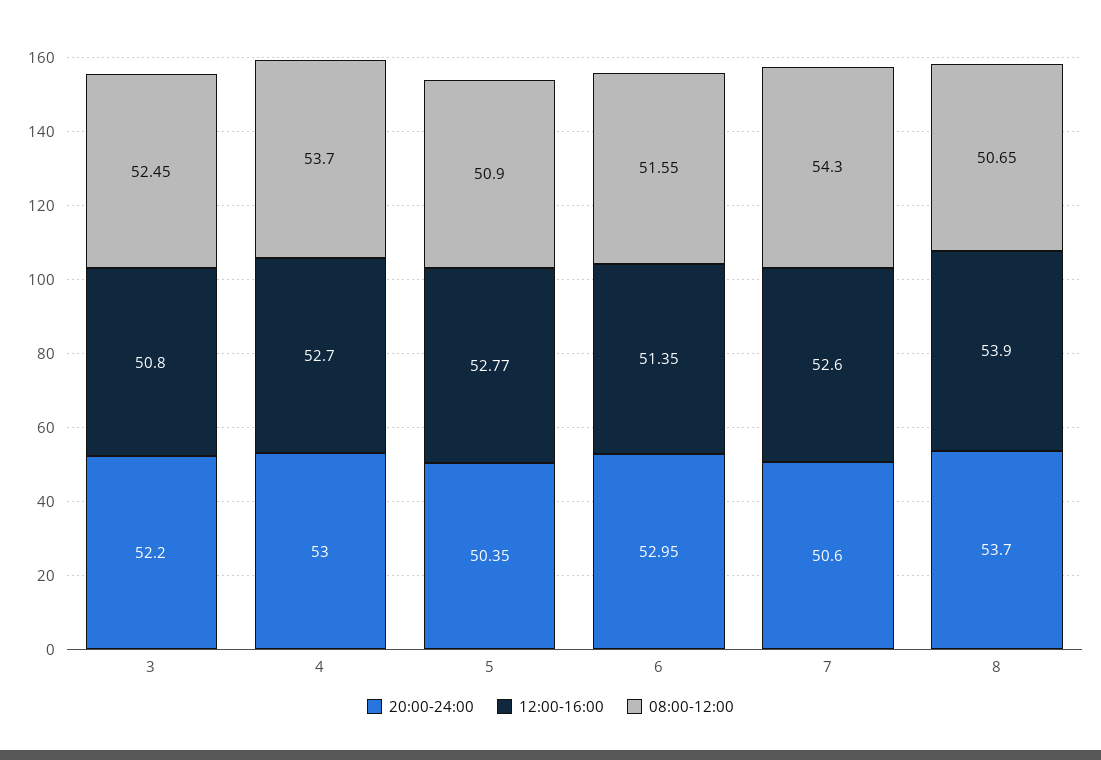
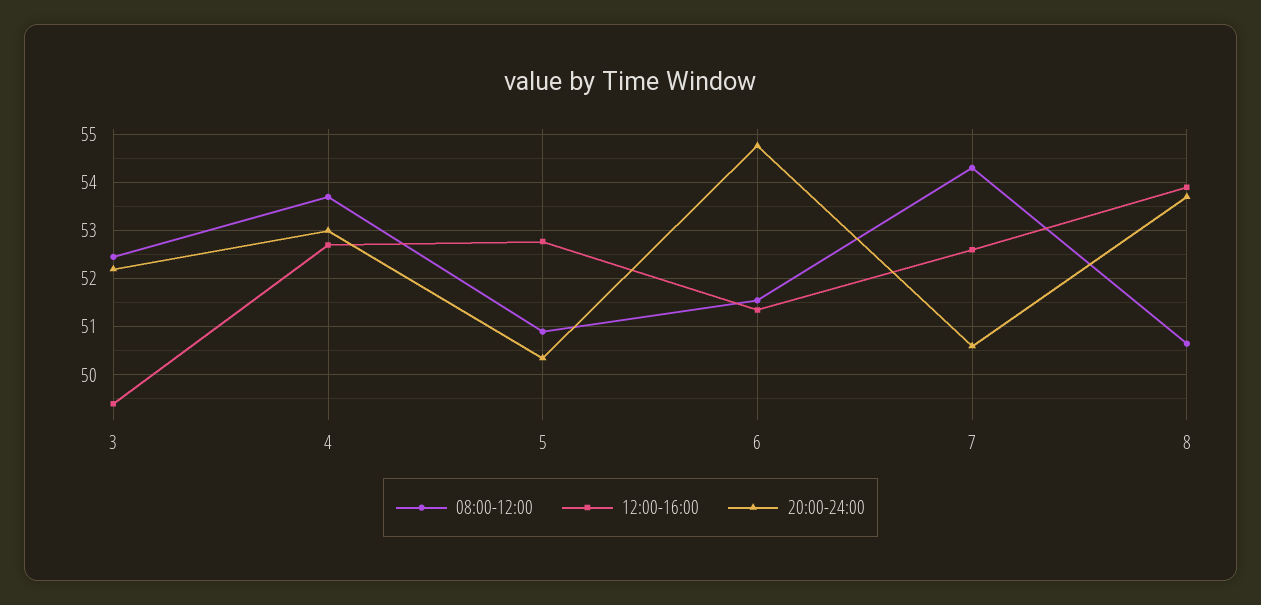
12:00-16:00, 3: 50.8 -> 49.4
20:00-24:00, 6: 52.95 -> 54.8

